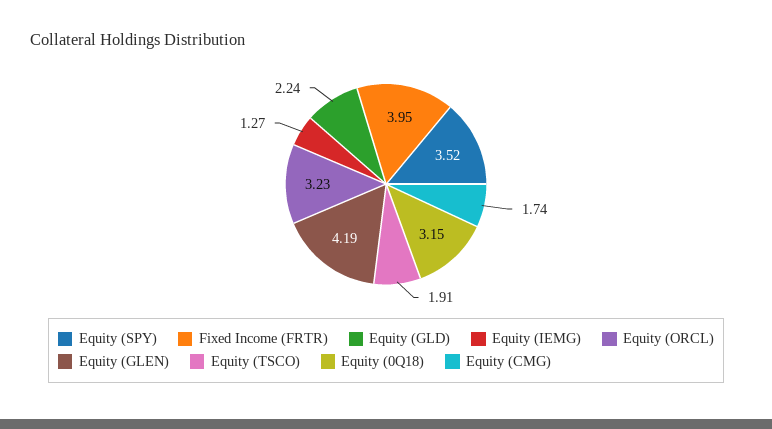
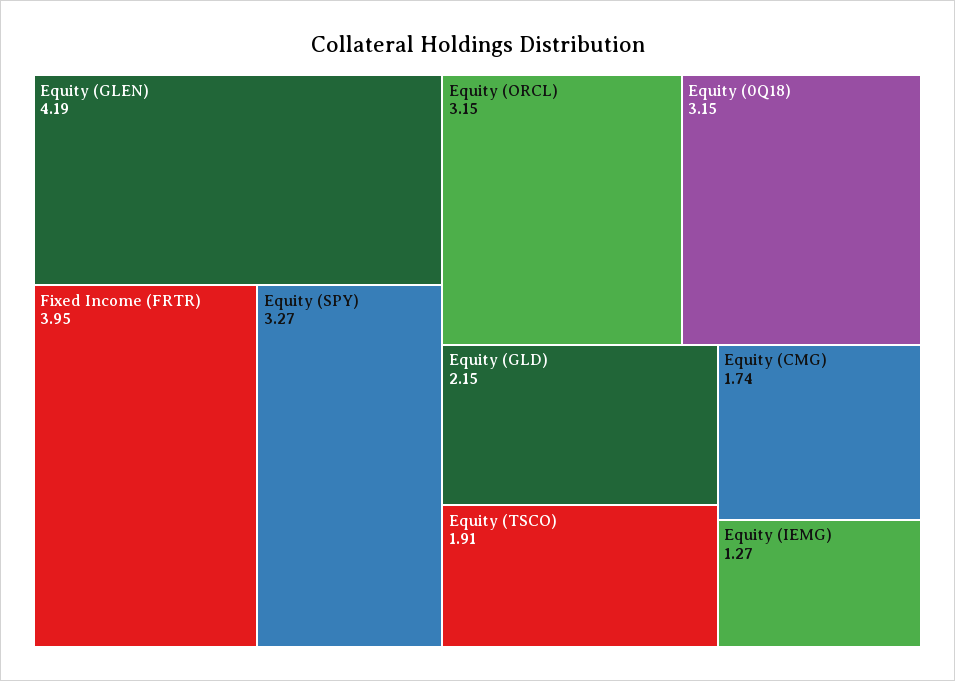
Equity (SPY): 3.52 -> 3.27
Equity (GLD): 2.24 -> 2.15
Equity (ORCL): 3.23 -> 3.15

